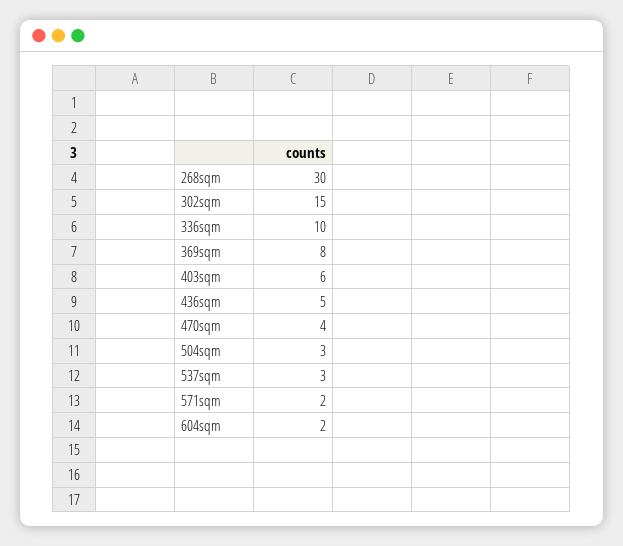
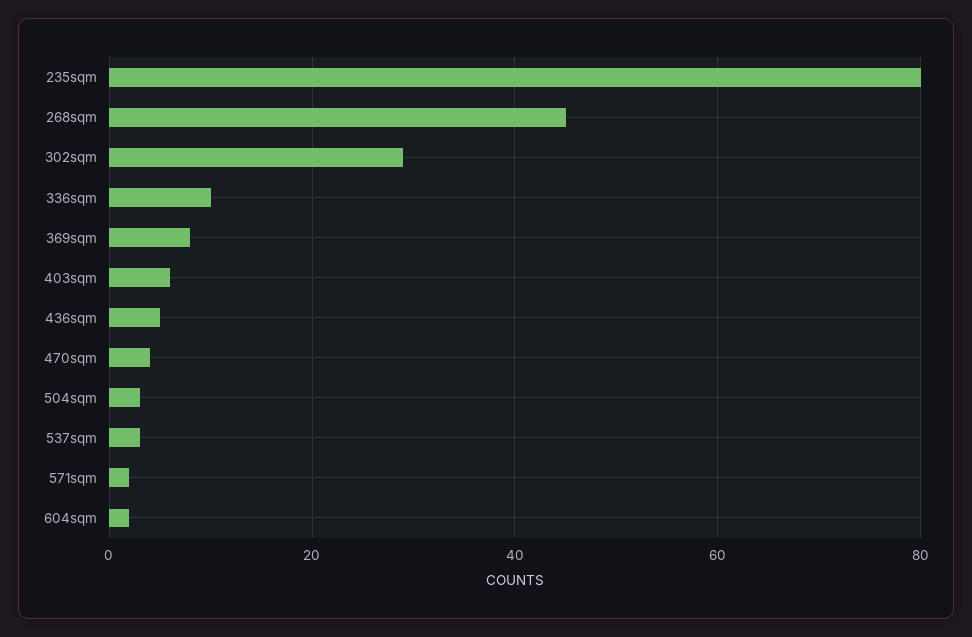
268sqm: 30 -> 45
302sqm: 15 -> 30
235sqm: none -> 80

